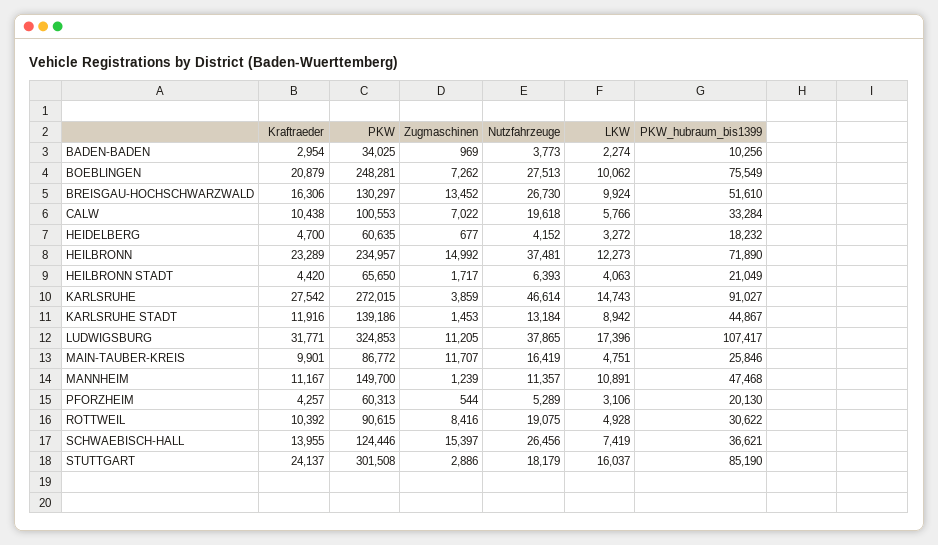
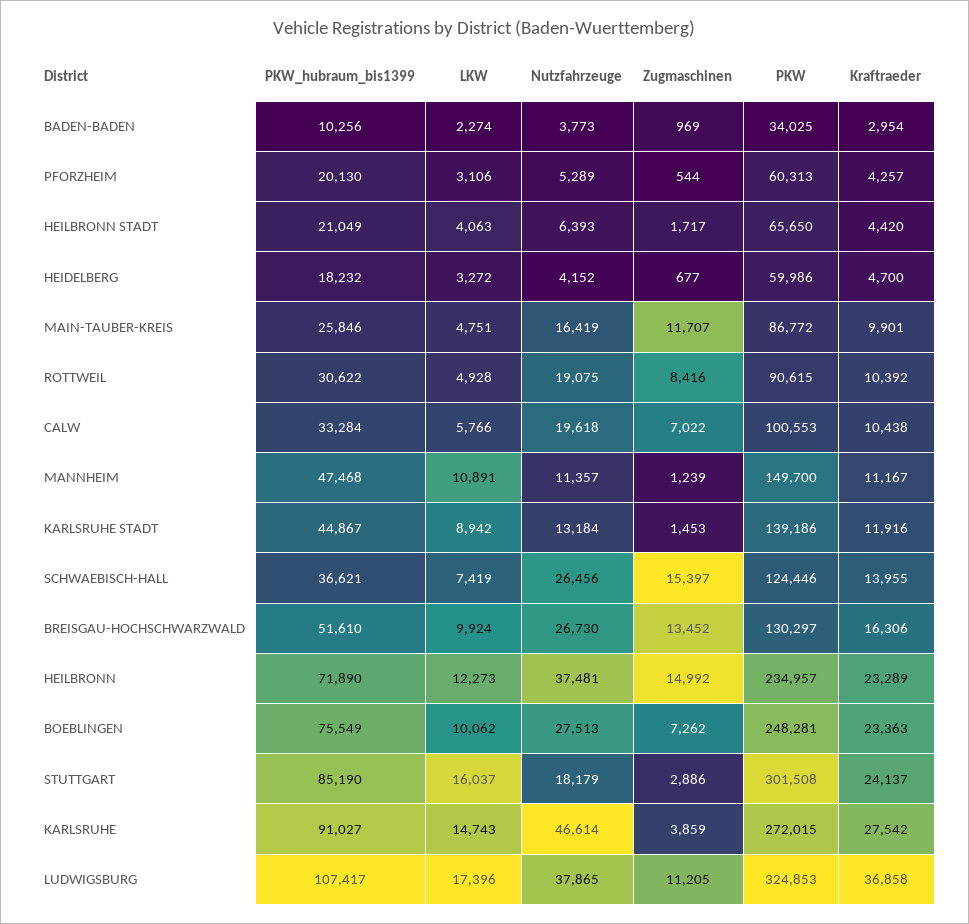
Kraftraeder, BOEBLINGEN: 20879 -> 23363
PKW, HEIDELBERG: 60635 -> 59986
Kraftraeder, LUDWIGSBURG: 31771 -> 36858

